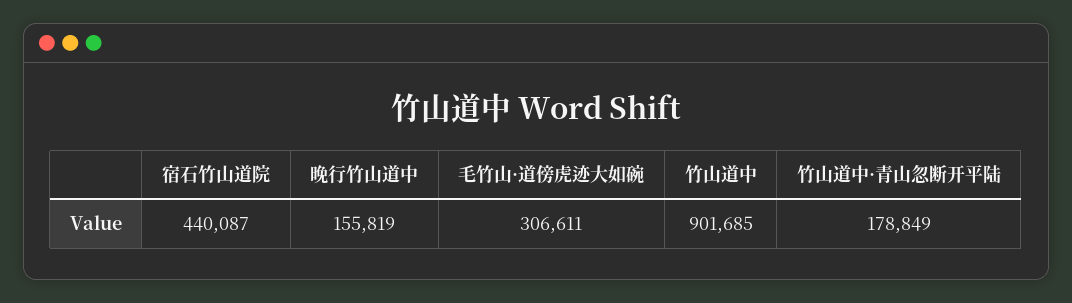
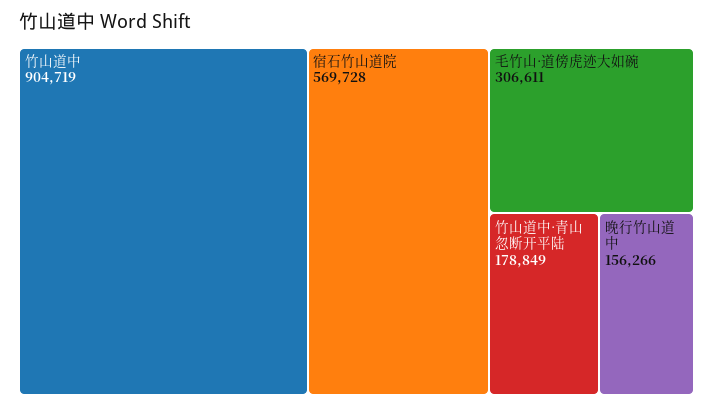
宿石竹山道院: 440087 -> 569728
晚行竹山道中: 155819 -> 156266
竹山道中: 901685 -> 904719

